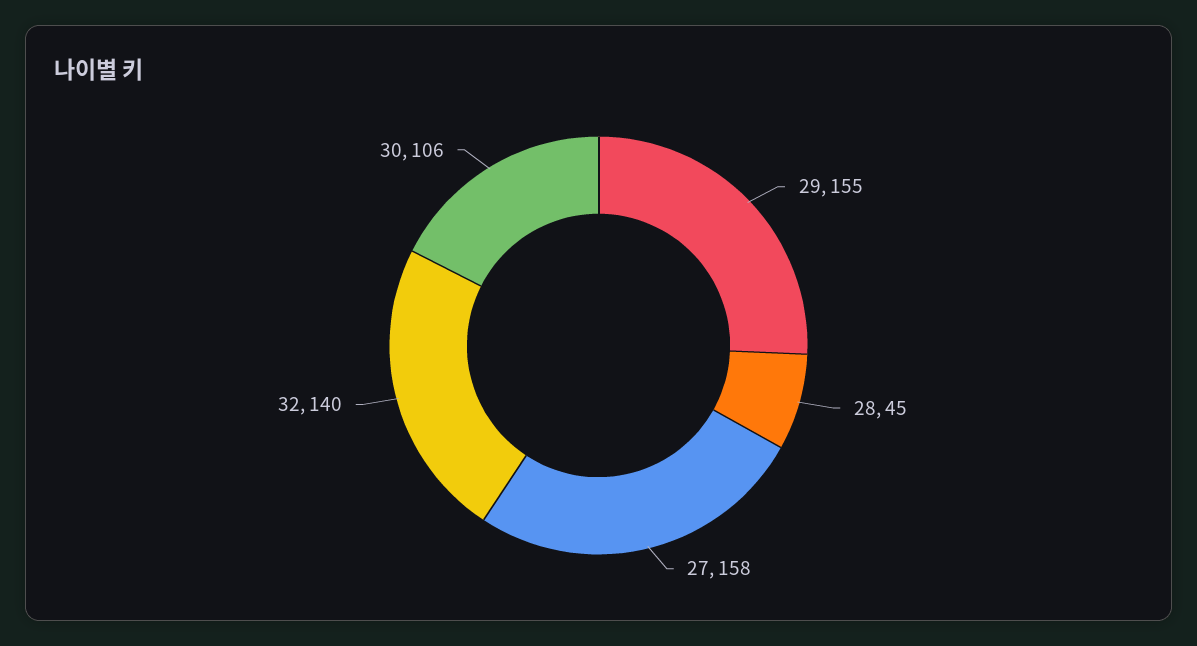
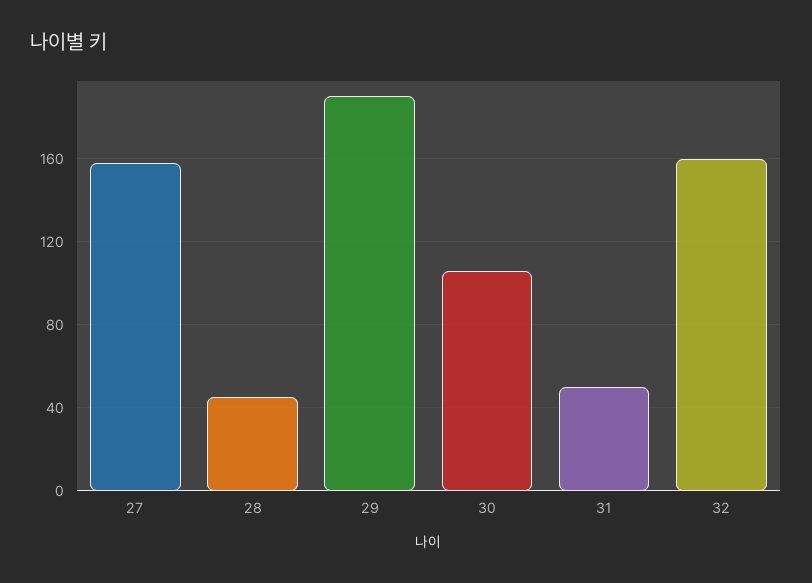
29: 155 -> 190
32: 140 -> 160
31: none -> 50

